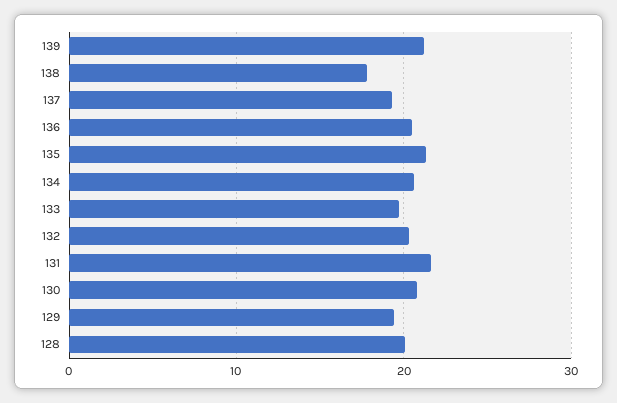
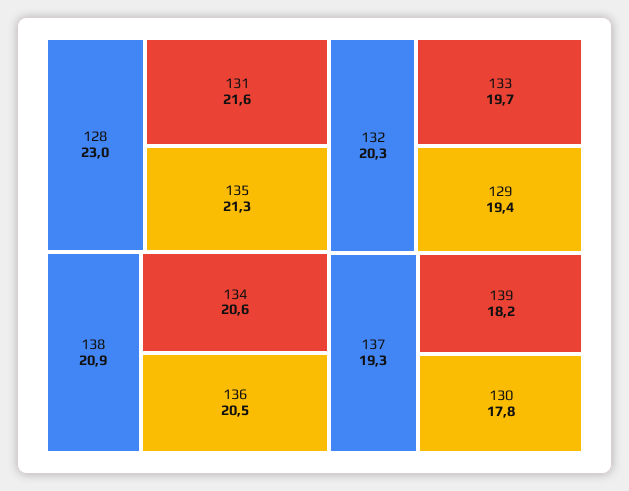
139: 21 -> 18.2
138: 18 -> 20.9
130: 21 -> 17.8
128: 20 -> 23

